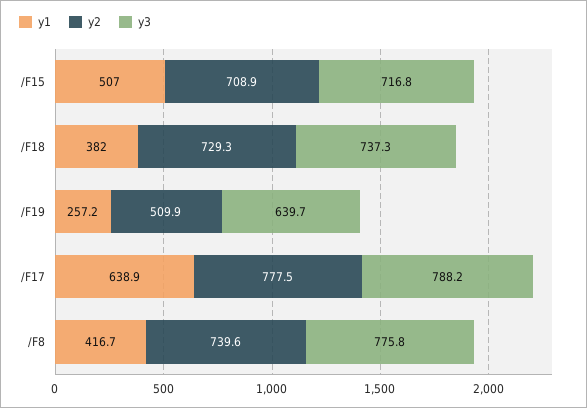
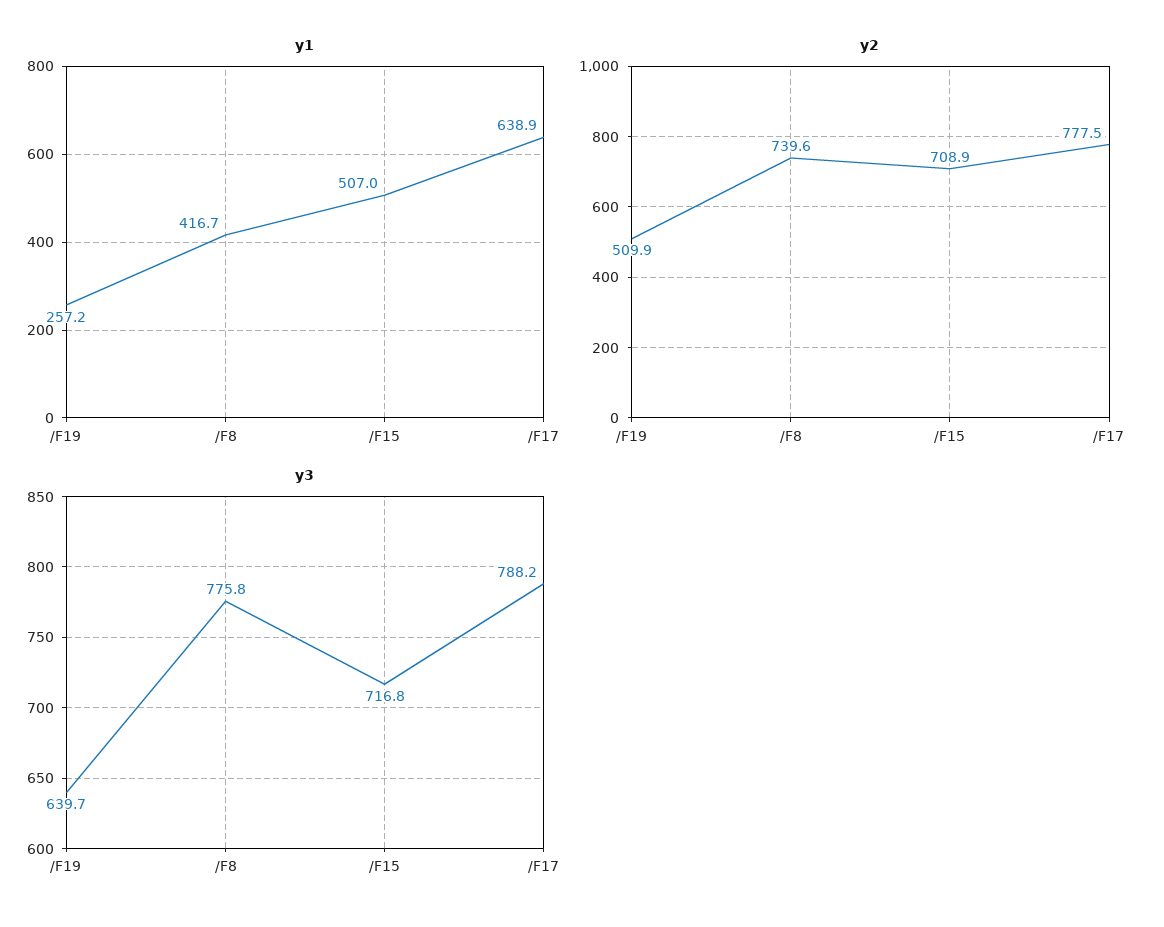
y1, /F18: 382 -> none
y2, /F18: 729.3 -> none
y3, /F18: 737.3 -> none

